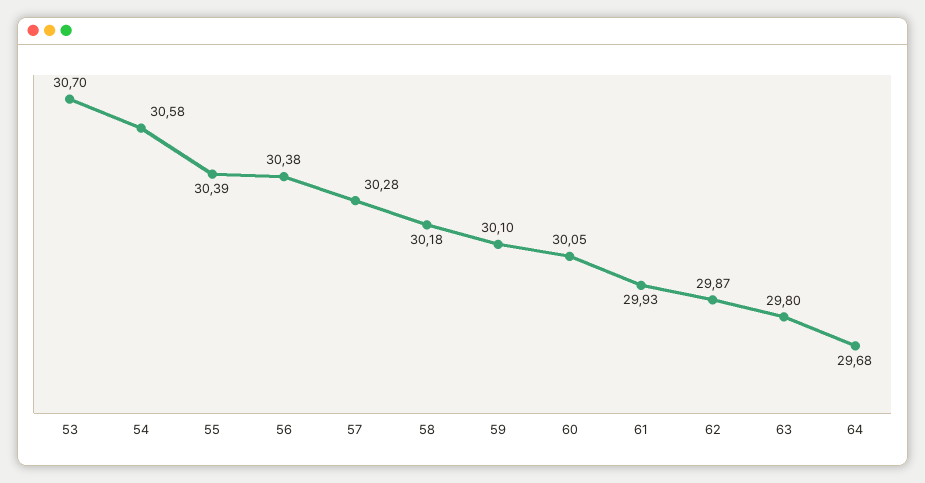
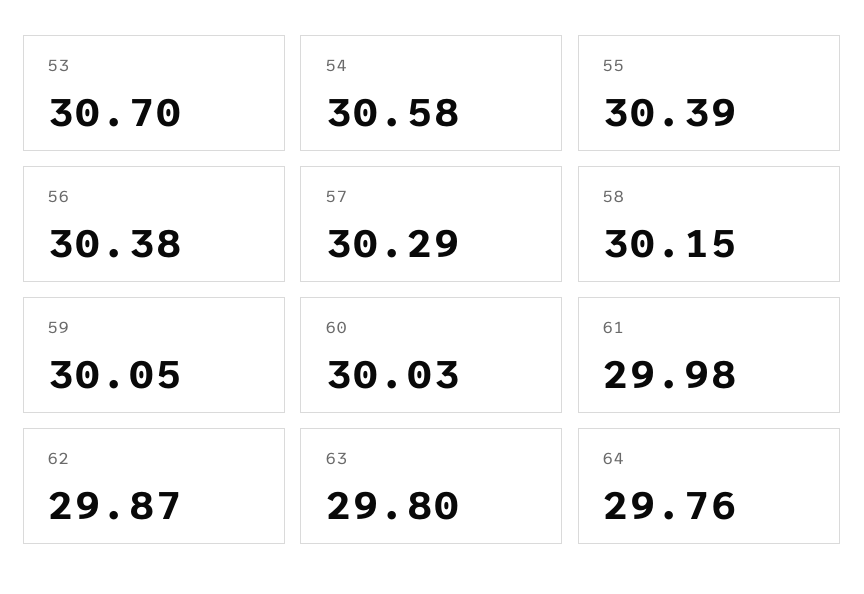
57: 30.28 -> 30.29
58: 30.18 -> 30.15
59: 30.1 -> 30.05
60: 30.05 -> 30.03
61: 29.93 -> 29.98
64: 29.68 -> 29.76

